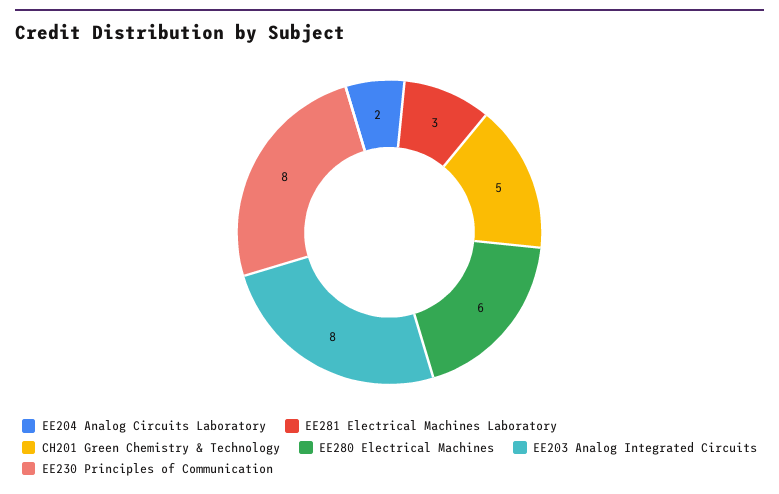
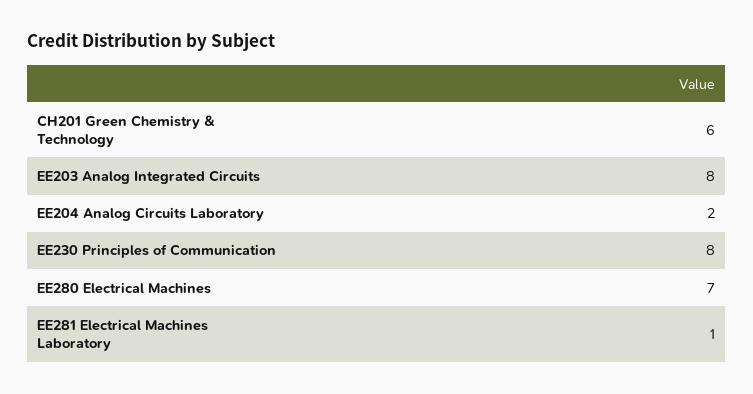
EE281 Electrical Machines Laboratory: 3 -> 1
CH201 Green Chemistry & Technology: 5 -> 6
EE280 Electrical Machines: 6 -> 7

